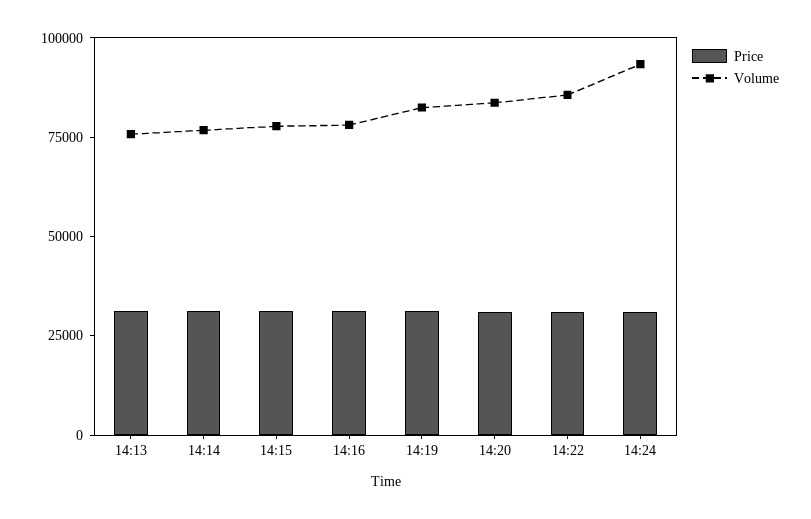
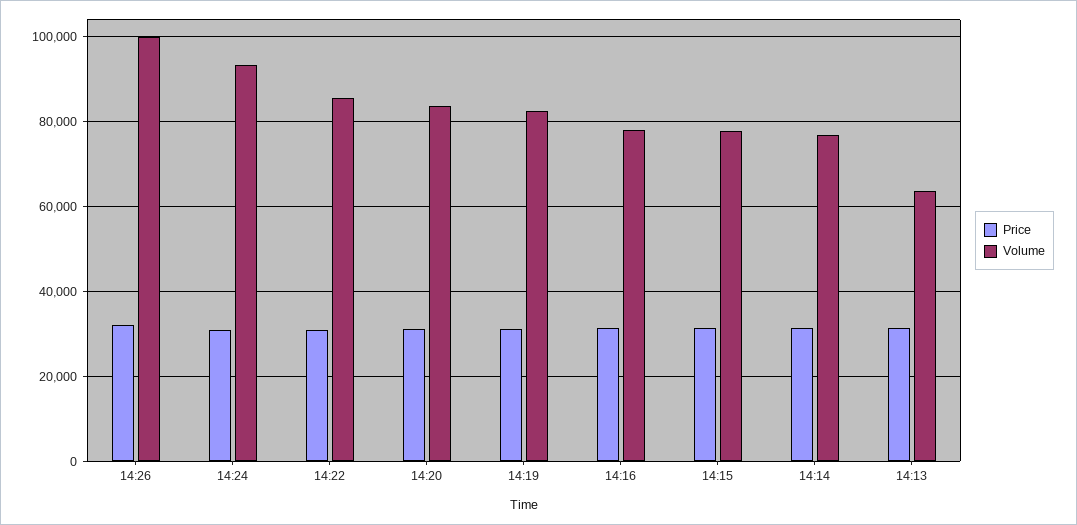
Volume, 14:13: 75000 -> 64000
Price, 14:26: none -> 32000
Volume, 14:26: none -> 100000

